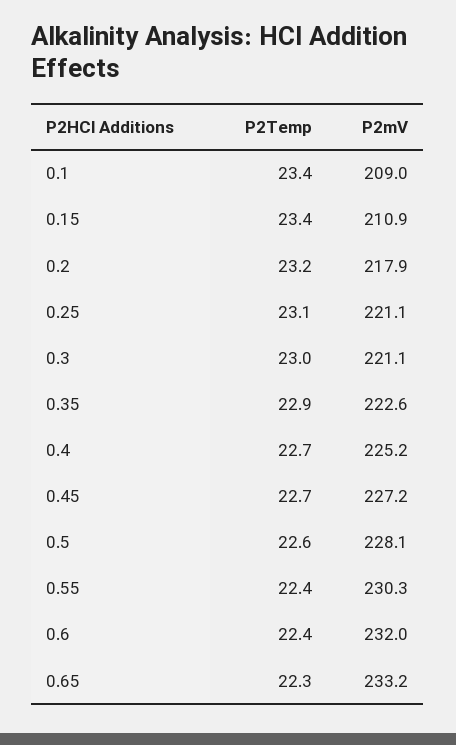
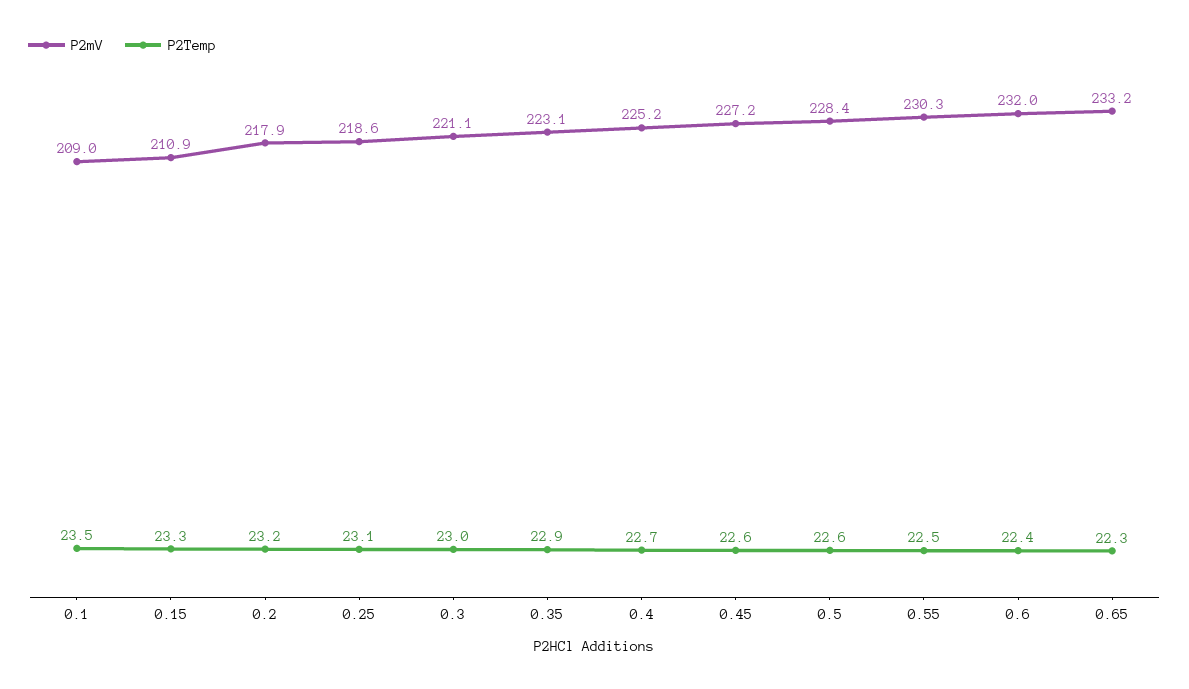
P2Temp, 0.1: 23.4 -> 23.5
P2Temp, 0.15: 23.4 -> 23.3
P2mV, 0.25: 221.1 -> 218.6
P2mV, 0.35: 222.6 -> 223.1
P2Temp, 0.45: 22.7 -> 22.6
P2mV, 0.5: 228.1 -> 228.4
P2Temp, 0.55: 22.4 -> 22.5

